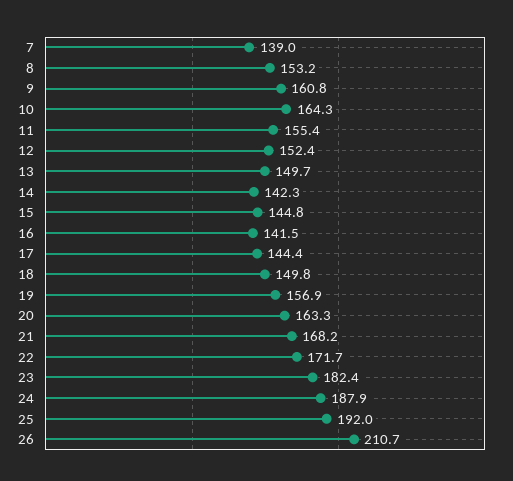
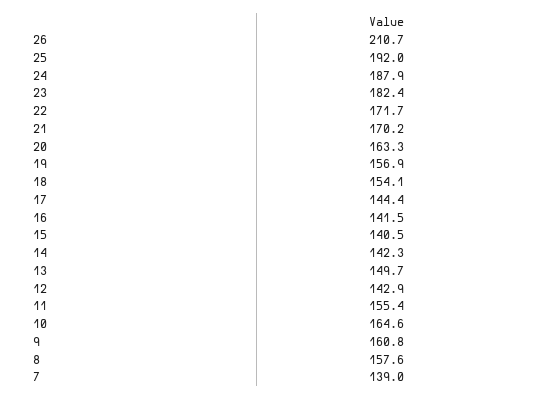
8: 153.2 -> 157.6
10: 164.3 -> 164.6
12: 152.4 -> 142.9
15: 144.8 -> 140.5
18: 149.8 -> 154.1
21: 168.2 -> 170.2

